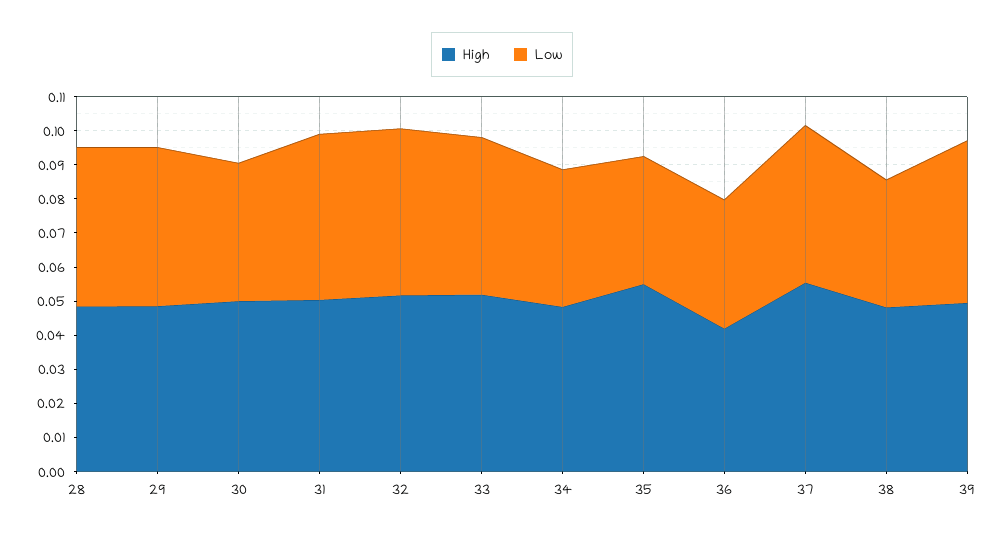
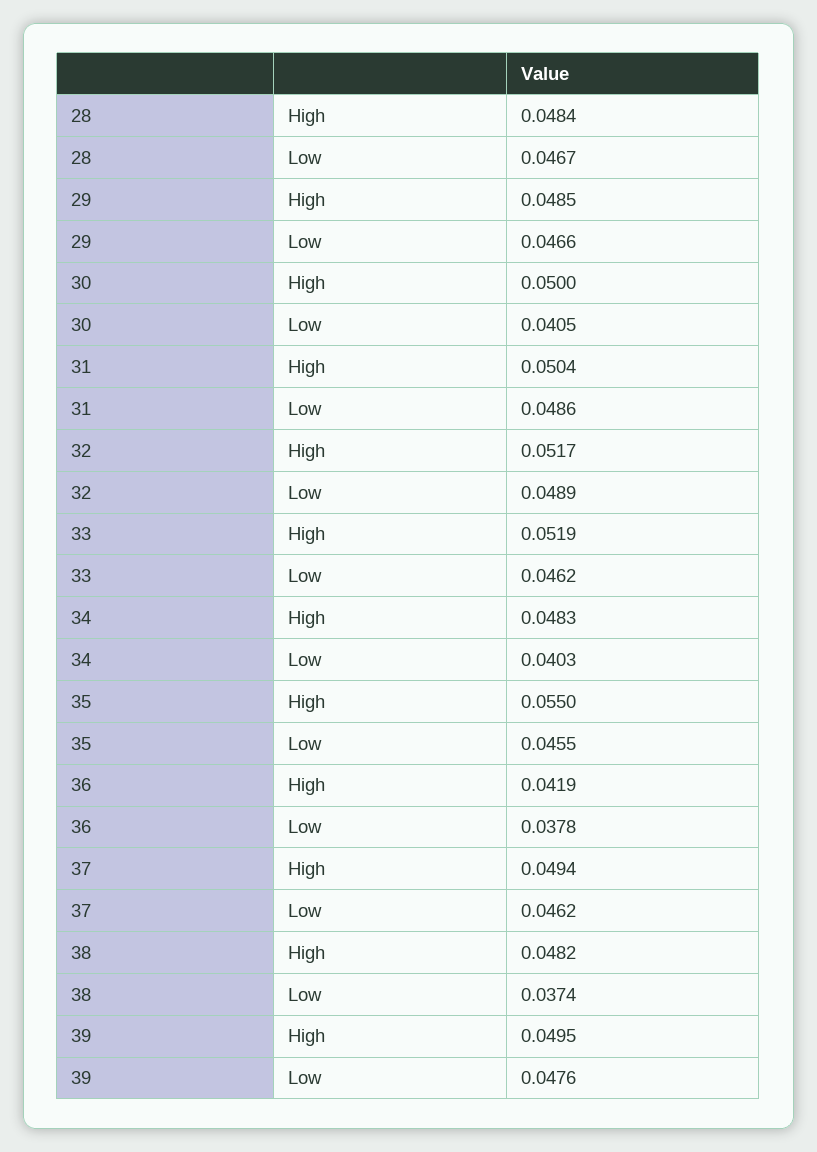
Low, 35: 0.0375 -> 0.0455
High, 37: 0.055 -> 0.0494

